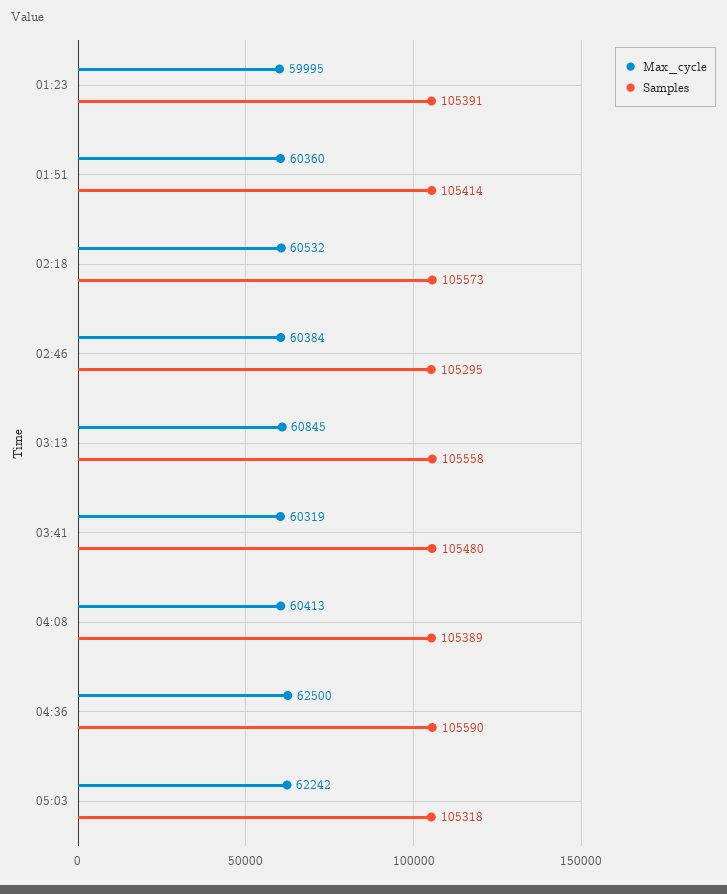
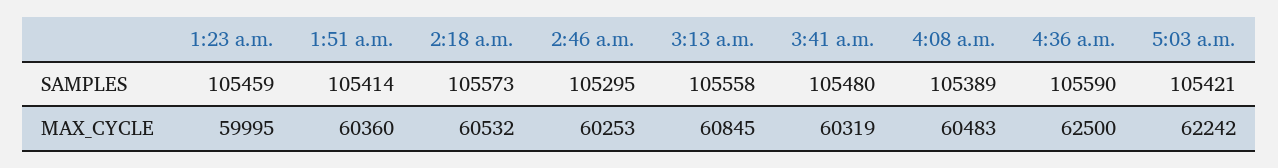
Samples, 01:23: 105391 -> 105459
Max_cycle, 02:46: 60384 -> 60253
Max_cycle, 04:08: 60413 -> 60483
Samples, 05:03: 105318 -> 105421

